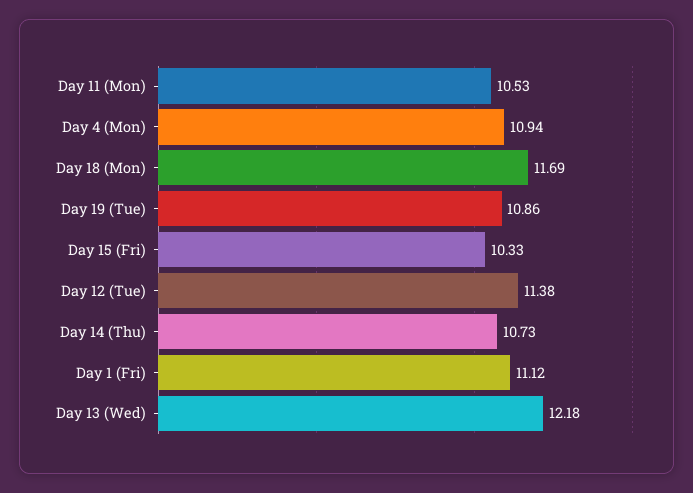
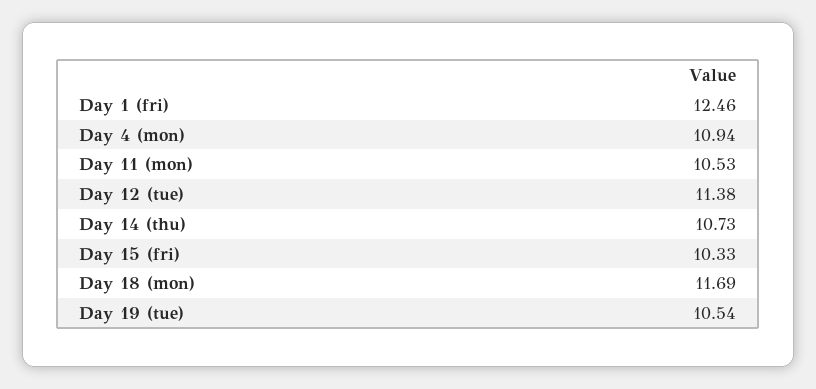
Day 19 (Tue): 10.86 -> 10.54
Day 1 (Fri): 11.12 -> 12.46
Day 13 (Wed): 12.18 -> none

